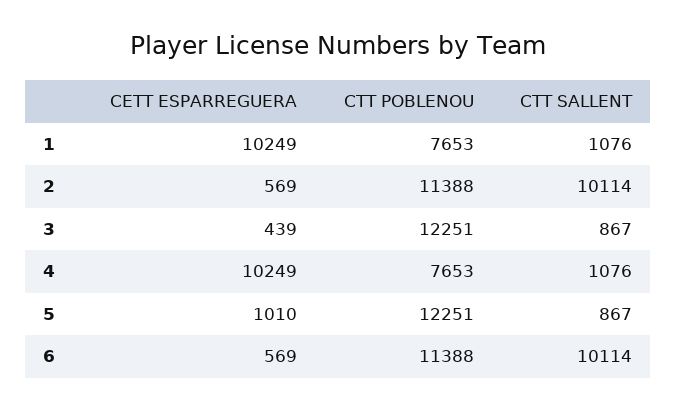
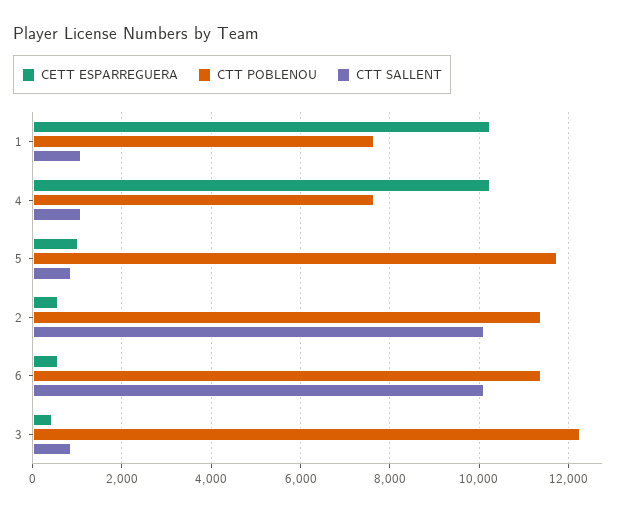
CTT POBLENOU, 5: 12251 -> 11800

